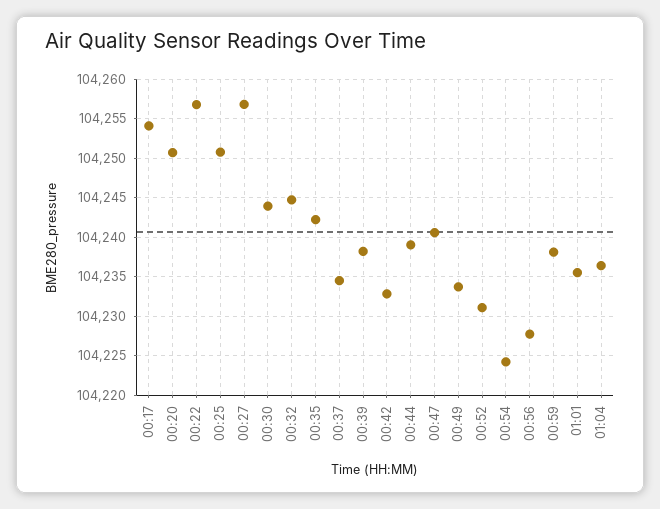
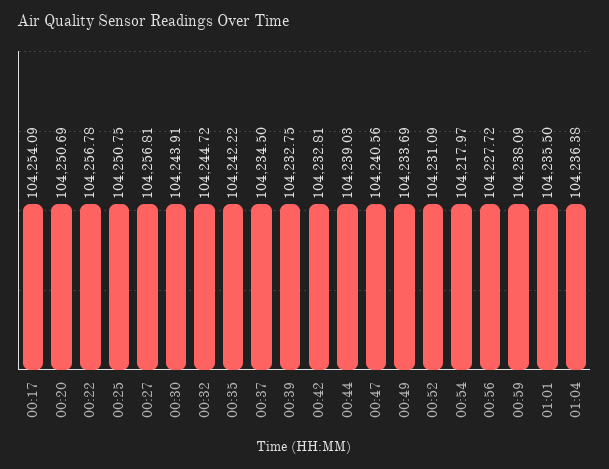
00:39: 104238 -> 104232.75
00:54: 104224 -> 104217.97

